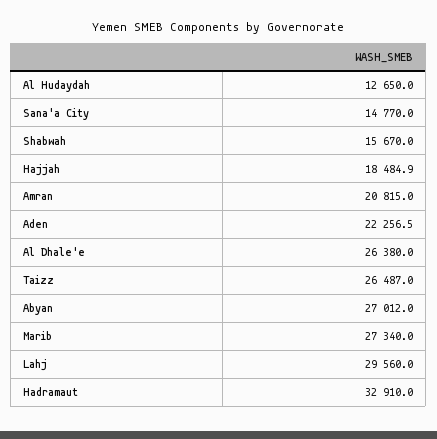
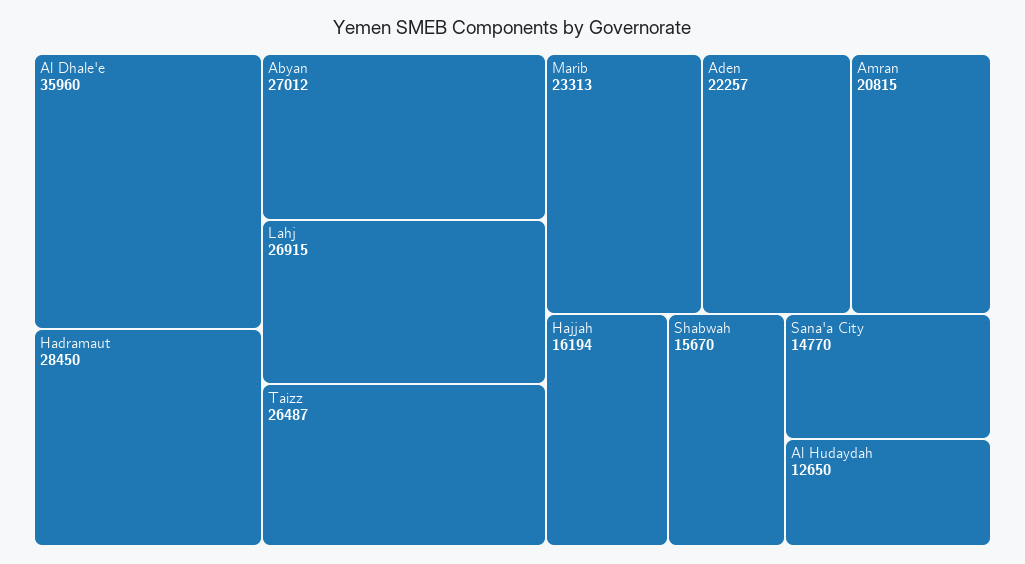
Hajjah: 18484.9 -> 16194
Al Dhale'e: 26380 -> 35960
Marib: 27340 -> 23313
Lahj: 29560 -> 26915
Hadramaut: 32910 -> 28450

